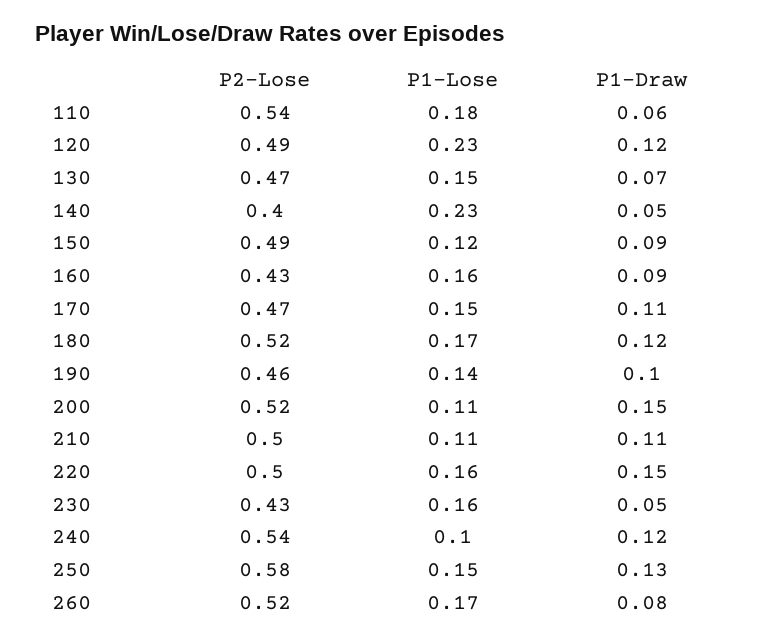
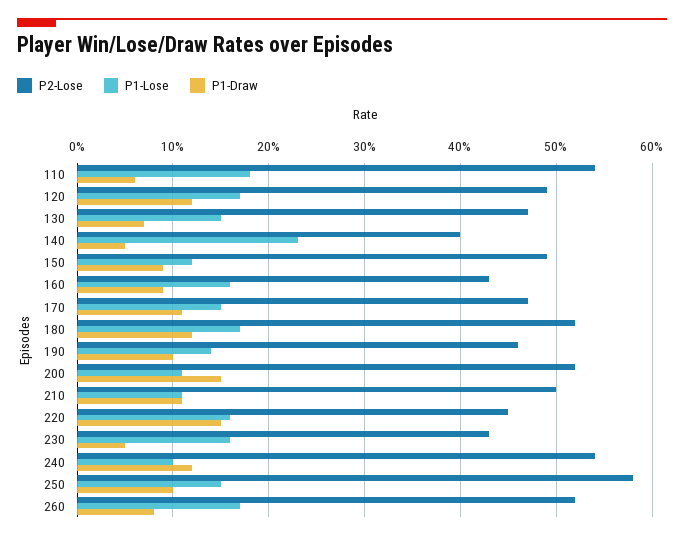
P1-Lose, 120: 0.23 -> 0.17
P2-Lose, 220: 0.5 -> 0.45
P1-Draw, 250: 0.13 -> 0.1

